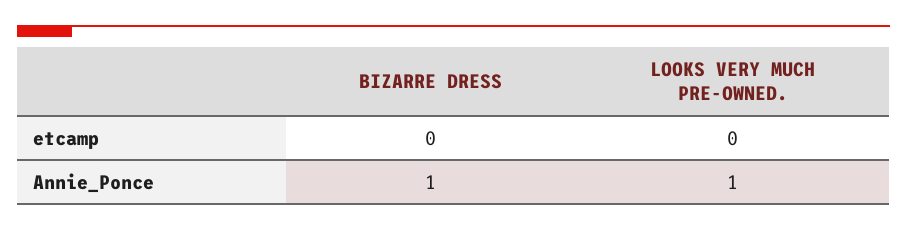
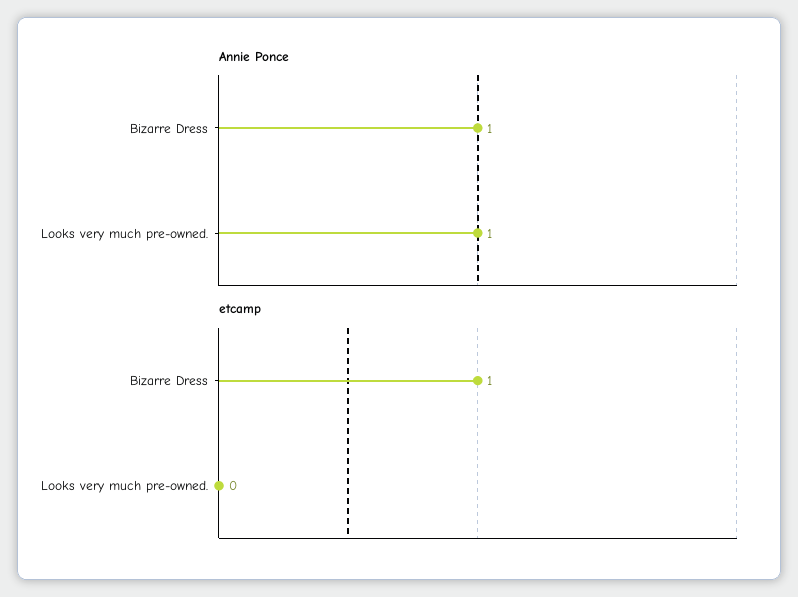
etcamp, BIZARRE DRESS: 0 -> 1

